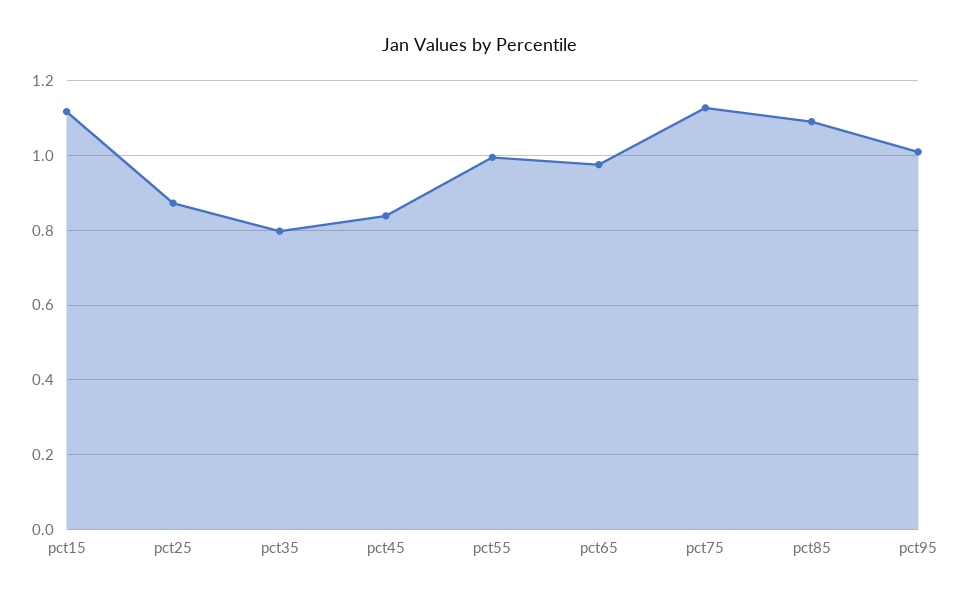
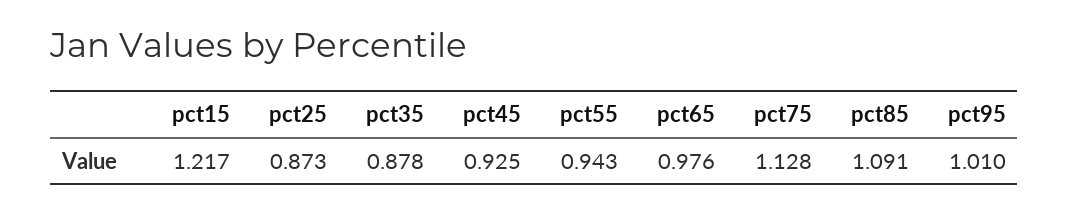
pct15: 1.12 -> 1.217
pct35: 0.8 -> 0.878
pct45: 0.84 -> 0.925
pct55: 1 -> 0.943

